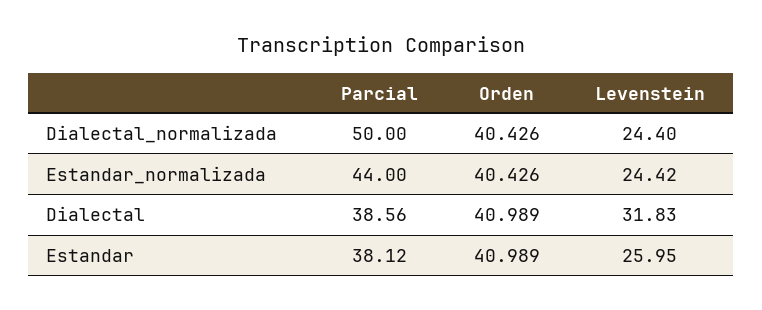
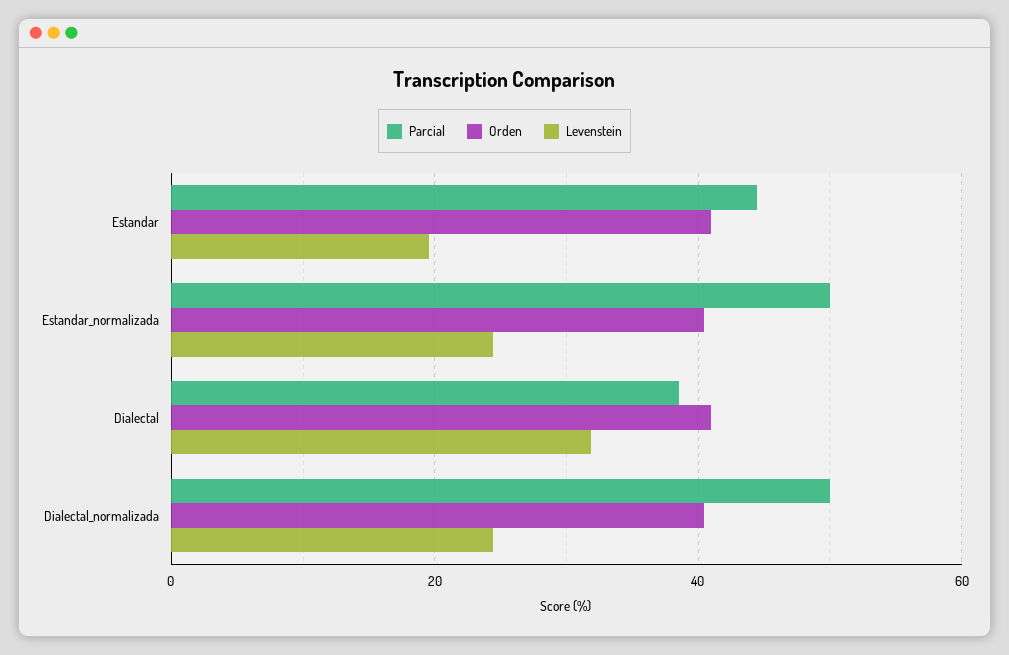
Parcial, Estandar_normalizada: 44 -> 50
Parcial, Estandar: 38.12 -> 44
Levenstein, Estandar: 25.95 -> 20

